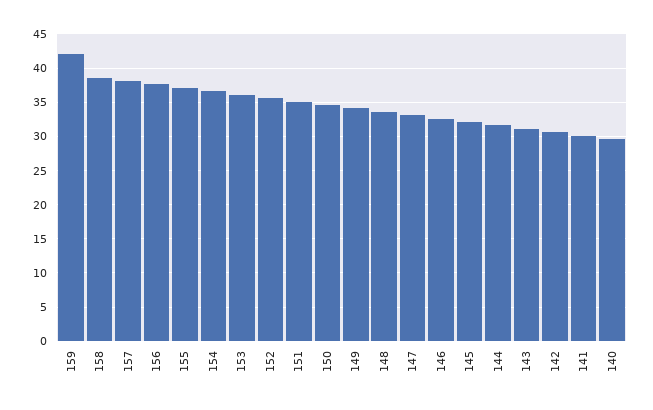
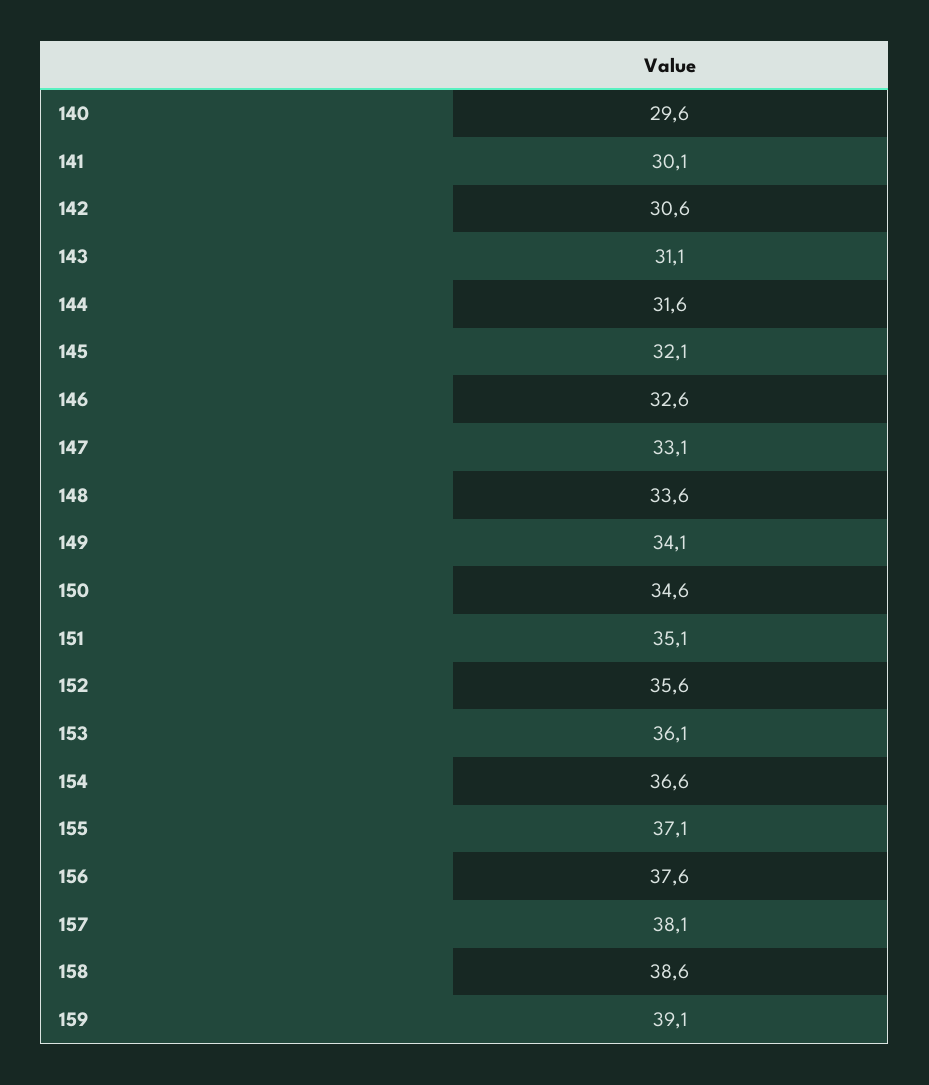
159: 42 -> 39.1

